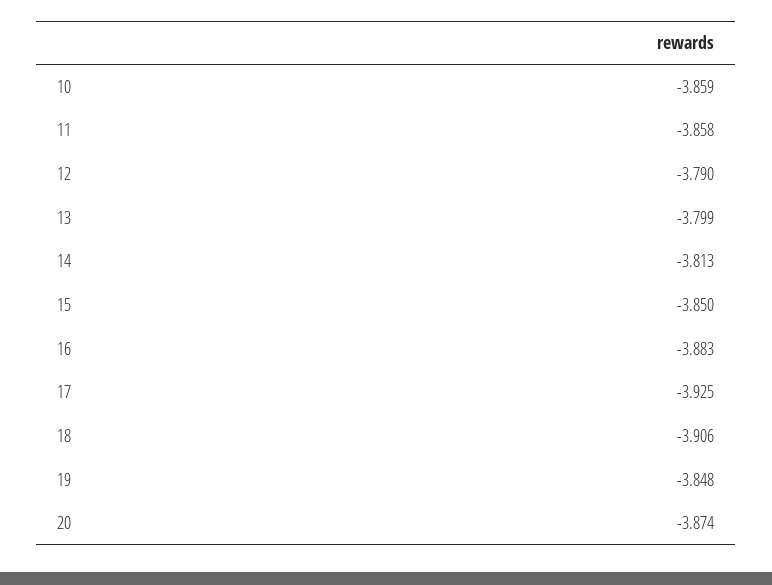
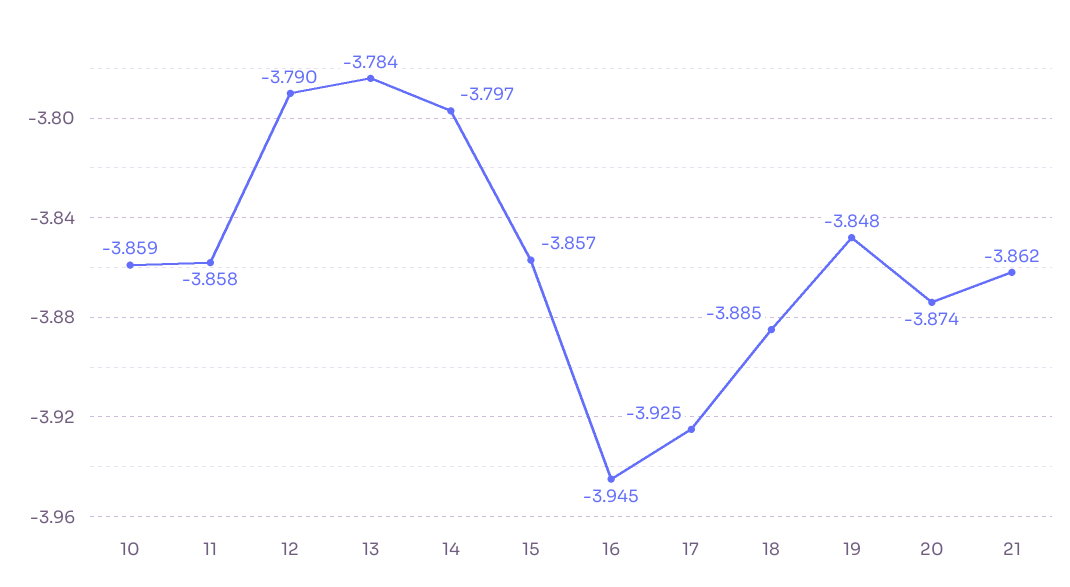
13: -3.799 -> -3.784
14: -3.813 -> -3.797
15: -3.85 -> -3.857
16: -3.883 -> -3.945
18: -3.906 -> -3.885
21: none -> -3.862

